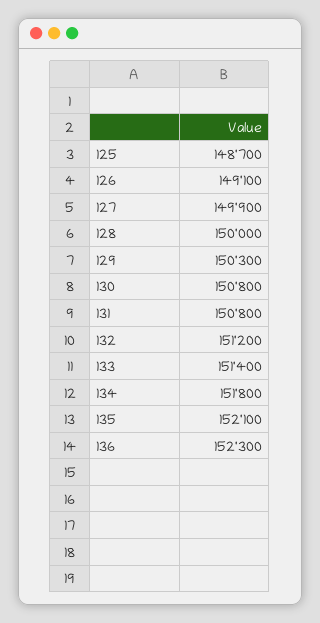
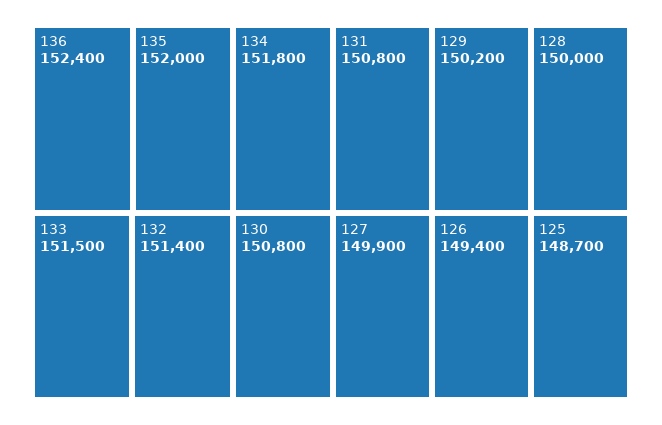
126: 149100 -> 149400
129: 150300 -> 150200
132: 151200 -> 151400
133: 151400 -> 151500
135: 152100 -> 152000
136: 152300 -> 152400

